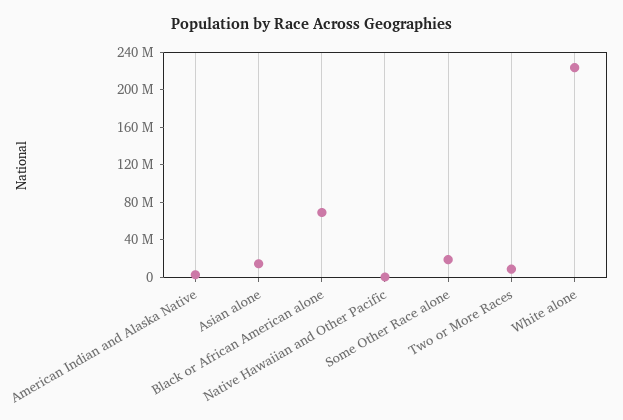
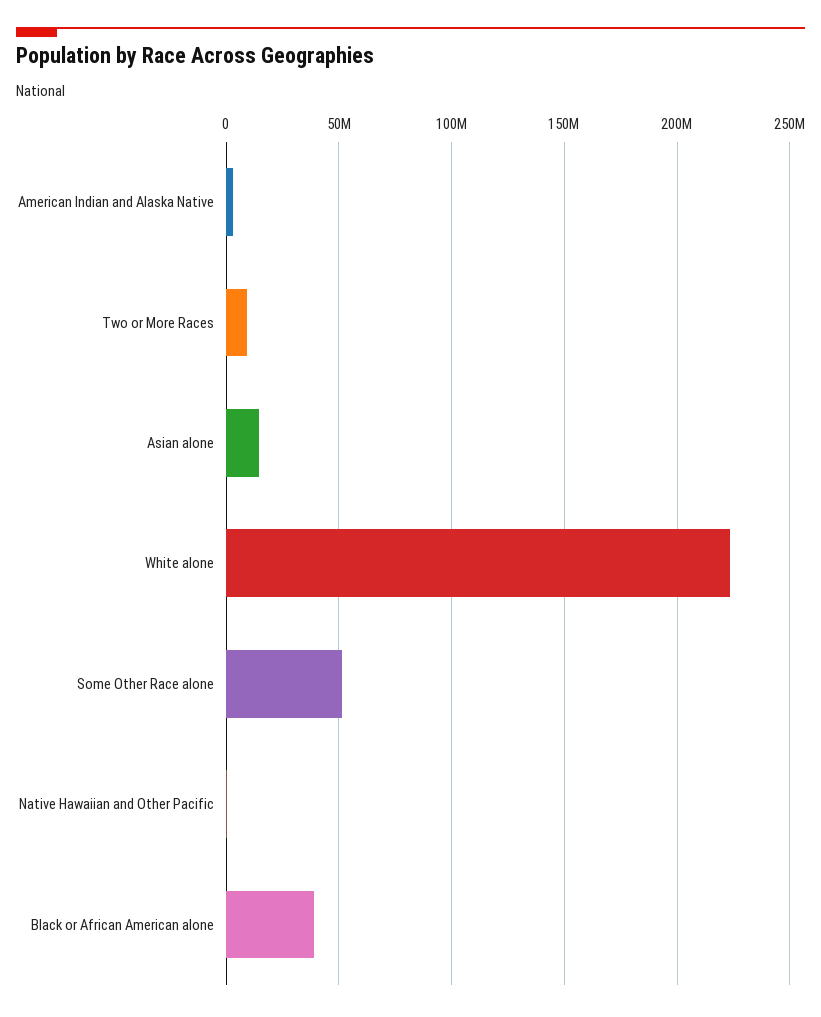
Black or African American alone: 70000000 -> 40000000
Some Other Race alone: 20000000 -> 50000000

